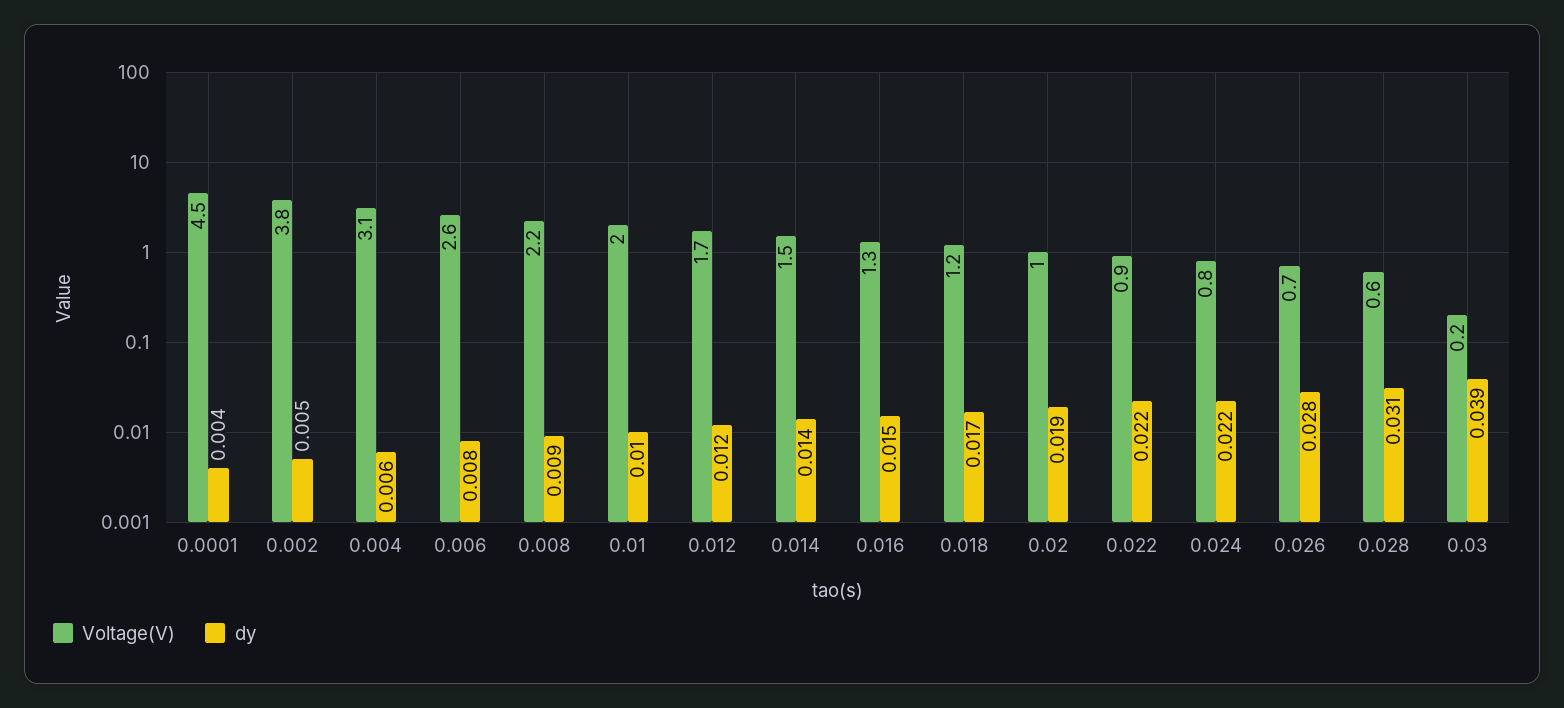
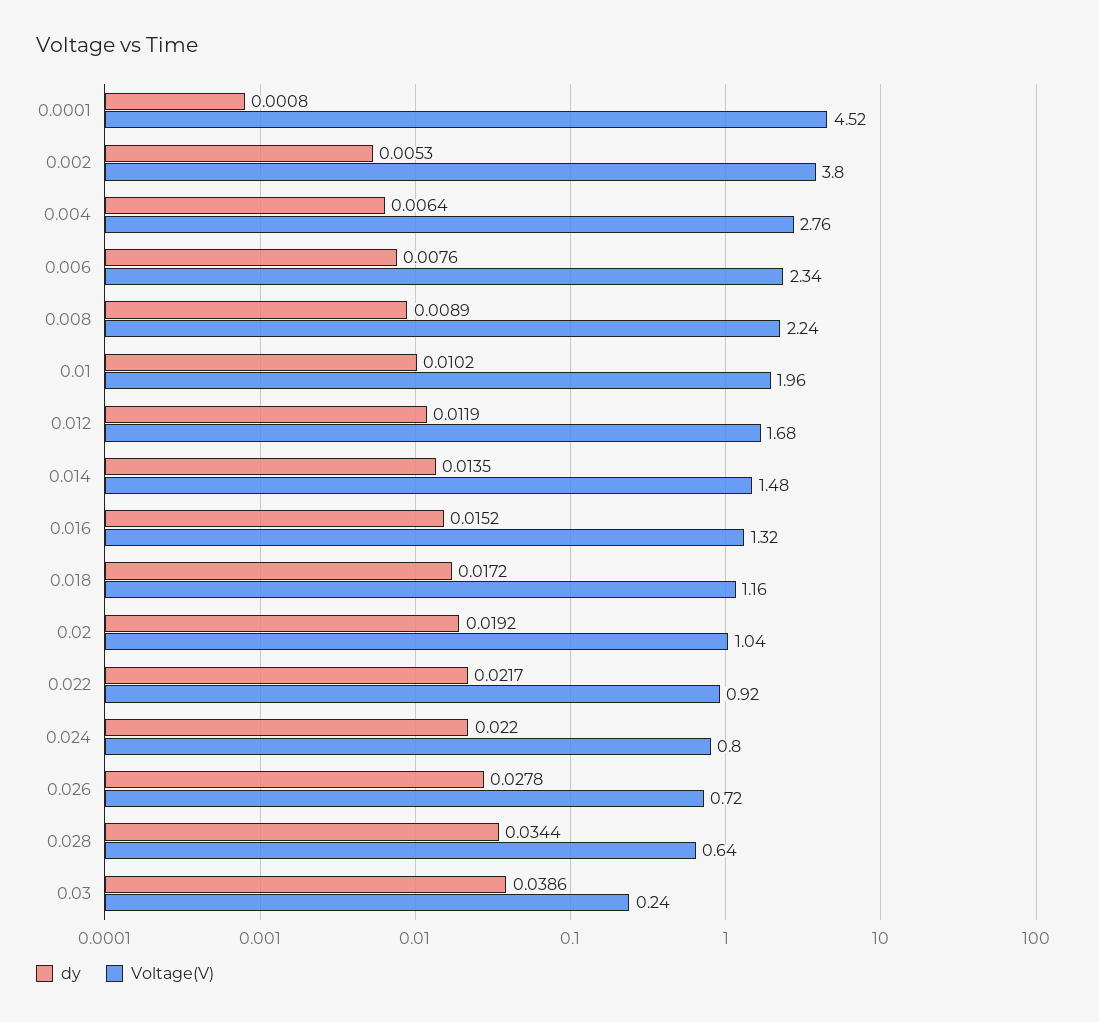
dy, 0.0001: 0.004 -> 0.0008
Voltage(V), 0.004: 3.1 -> 2.76
Voltage(V), 0.006: 2.6 -> 2.34
dy, 0.028: 0.031 -> 0.0344

